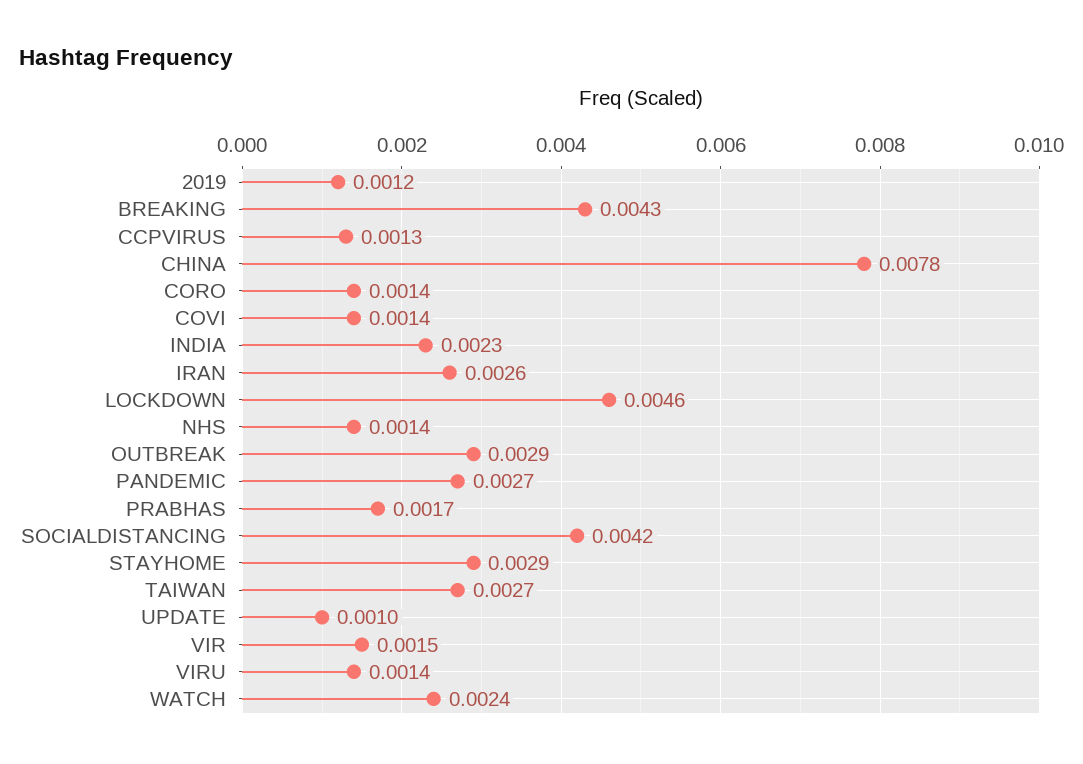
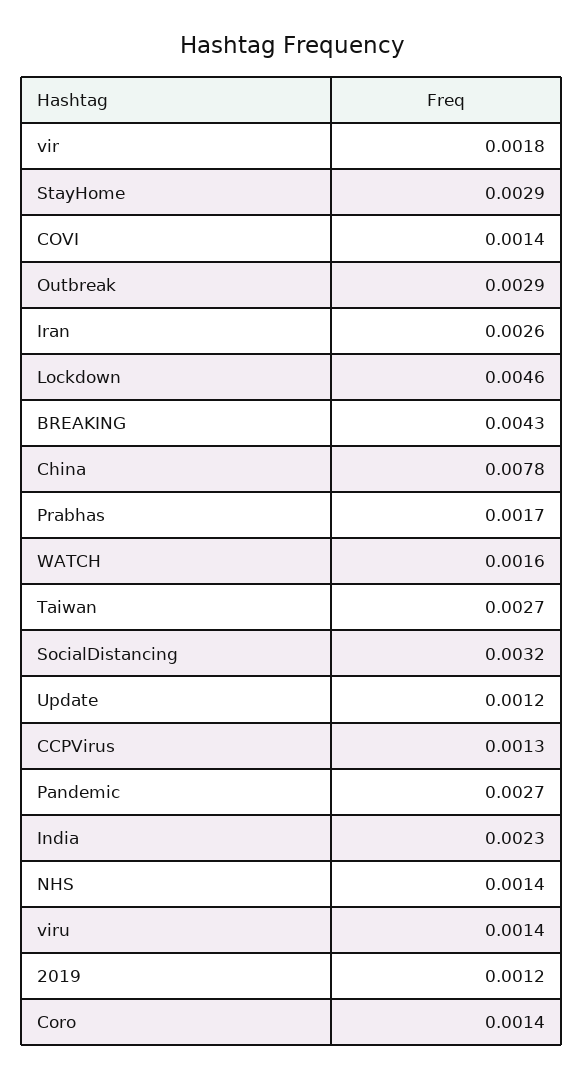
SOCIALDISTANCING: 0.0042 -> 0.0032
UPDATE: 0.001 -> 0.0012
VIR: 0.0015 -> 0.0018
WATCH: 0.0024 -> 0.0016

